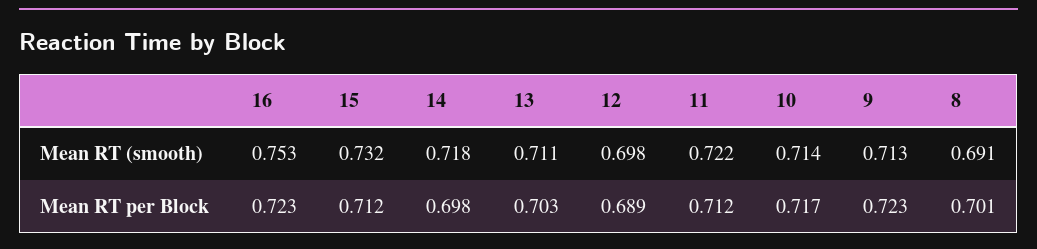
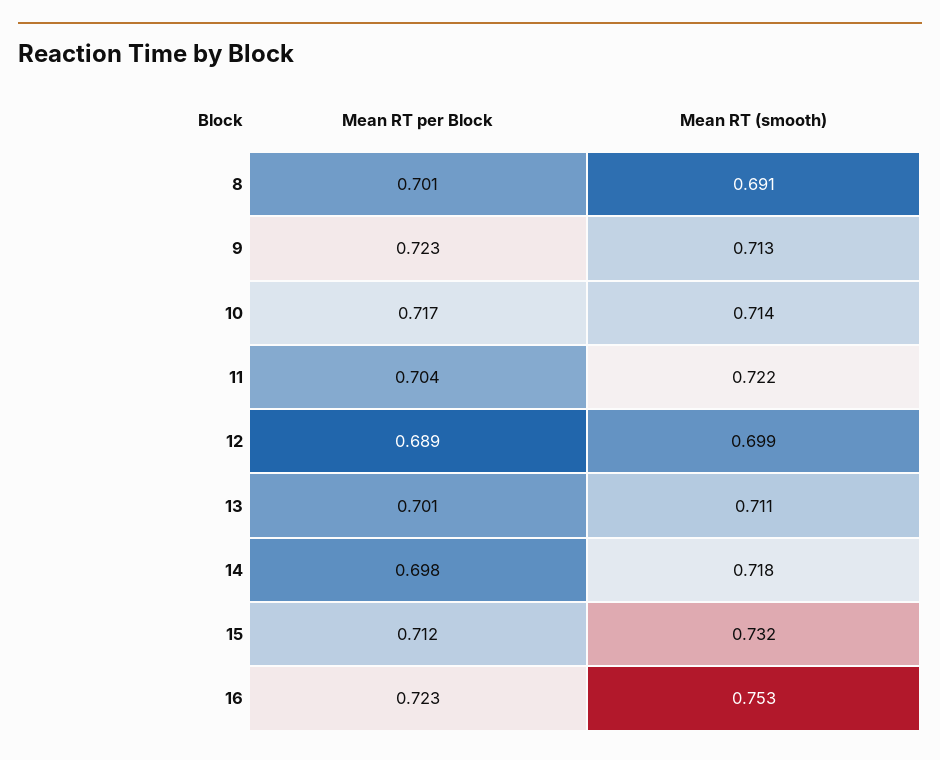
12, Mean RT (smooth): 0.698 -> 0.699
13, Mean RT per Block: 0.703 -> 0.701
11, Mean RT per Block: 0.712 -> 0.704

